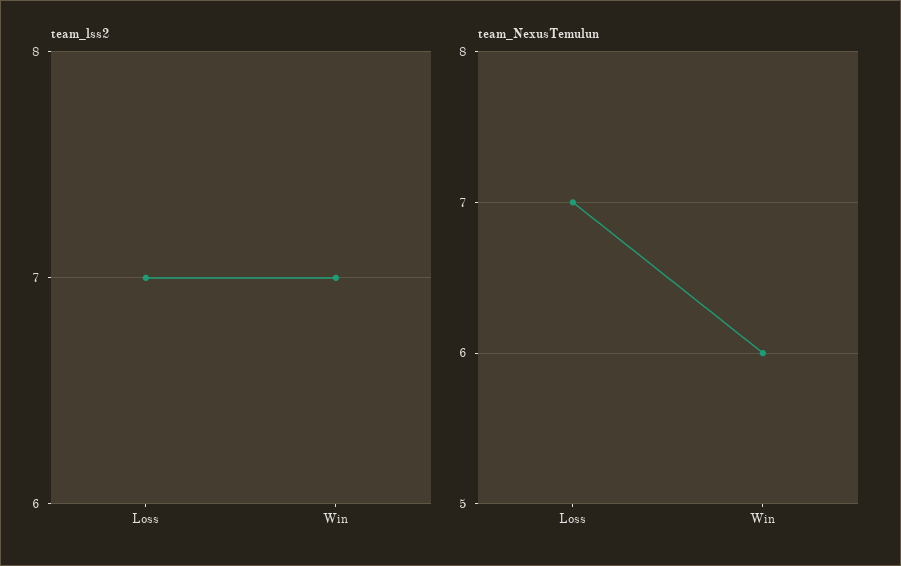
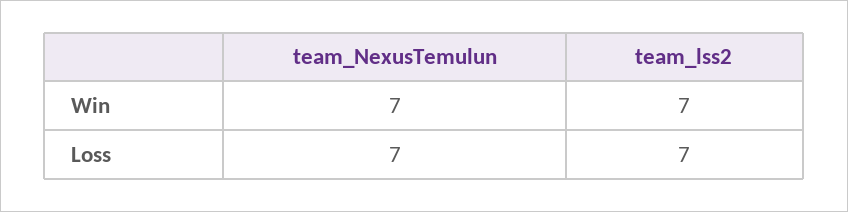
team_NexusTemulun, Win: 6 -> 7

